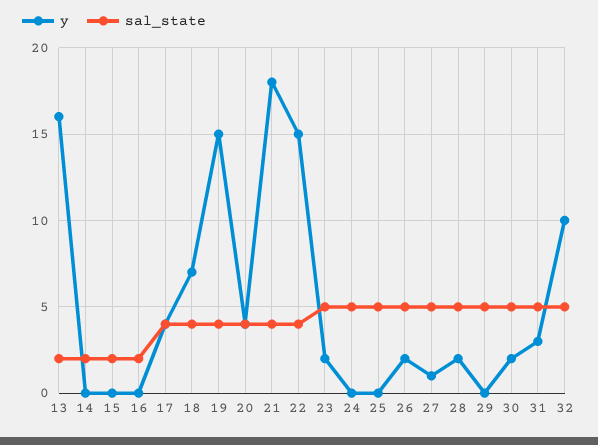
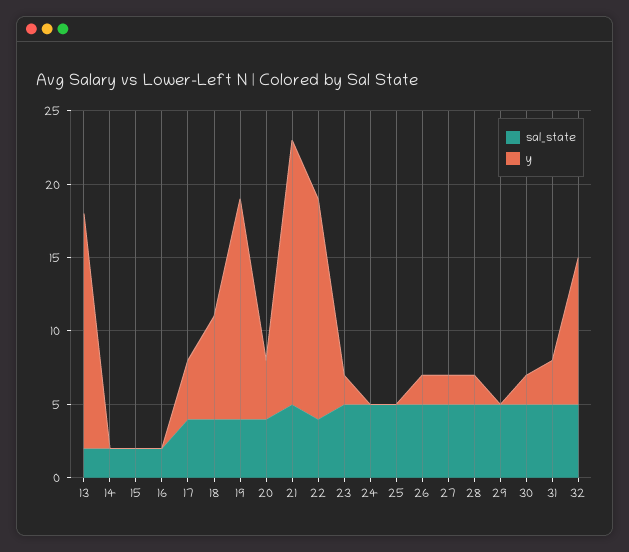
sal_state, 21: 4 -> 5
y, 27: 1 -> 2

